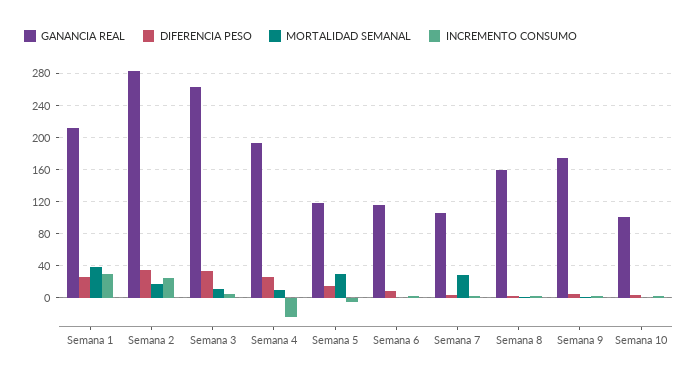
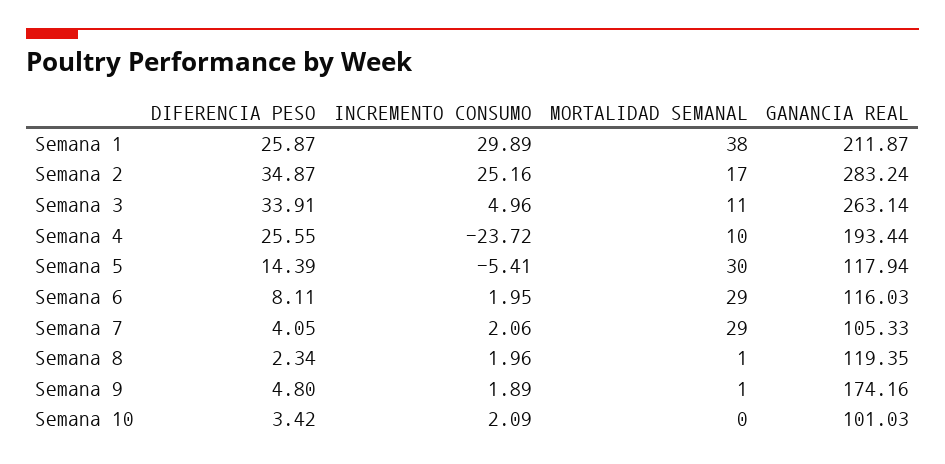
MORTALIDAD SEMANAL, Semana 6: 0 -> 29
GANANCIA REAL, Semana 8: 160 -> 119.35

